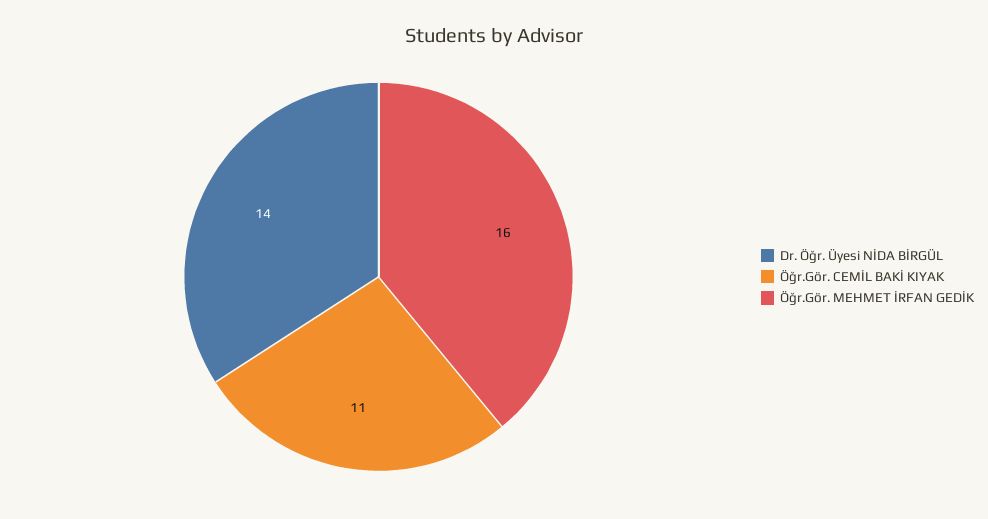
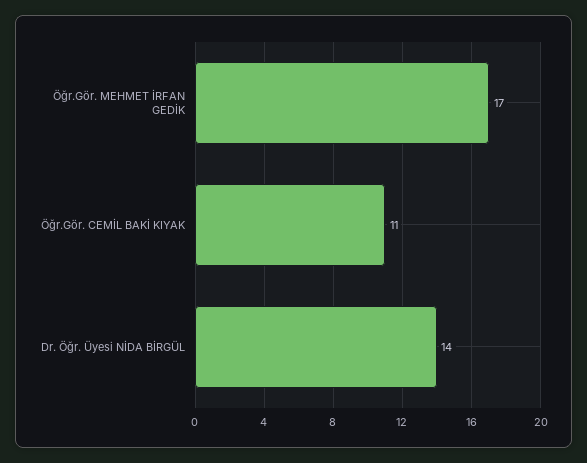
Öğr.Gör. MEHMET İRFAN GEDİK: 16 -> 17

